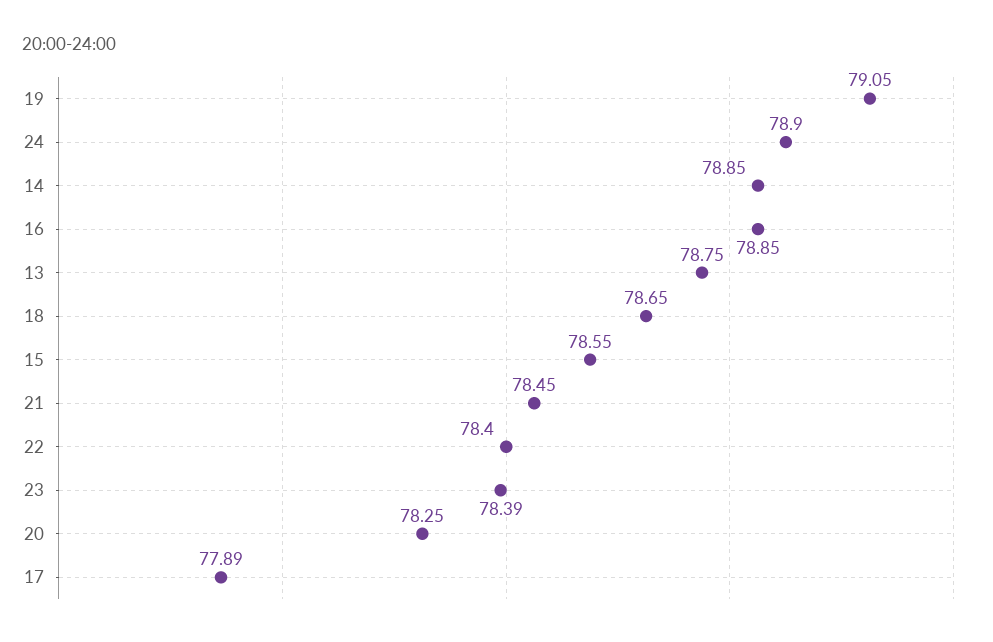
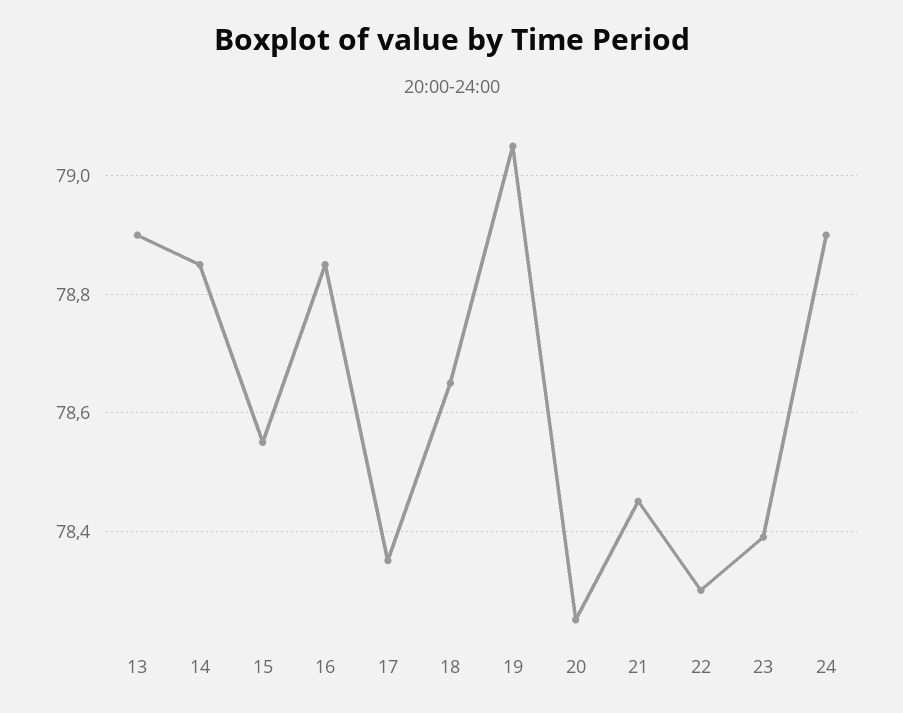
13: 78.75 -> 78.9
22: 78.4 -> 78.3
17: 77.89 -> 78.35

